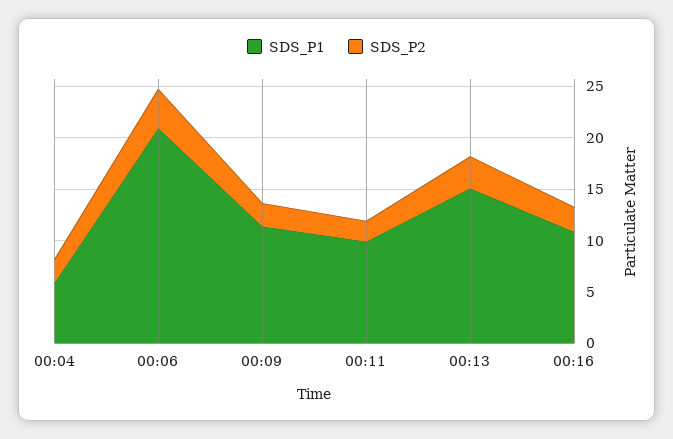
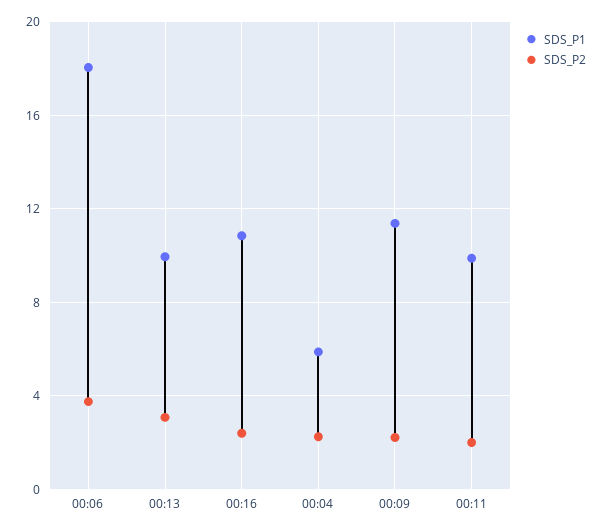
SDS_P1, 00:06: 21 -> 18
SDS_P1, 00:13: 15 -> 10

